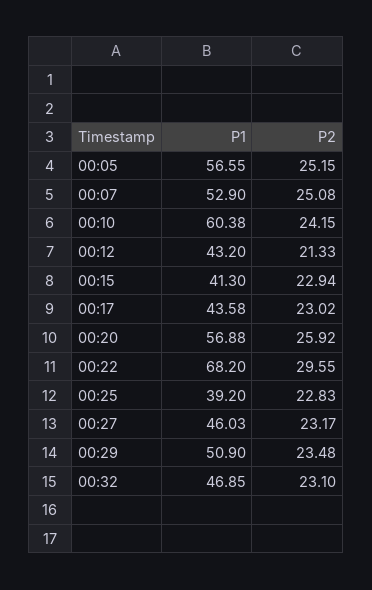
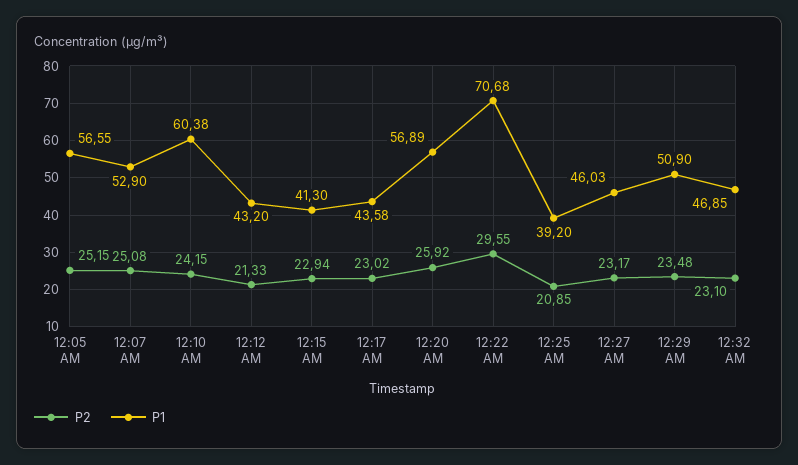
P1, 00:20: 56.88 -> 56.89
P1, 00:22: 68.2 -> 70.68
P2, 00:25: 22.83 -> 20.85

